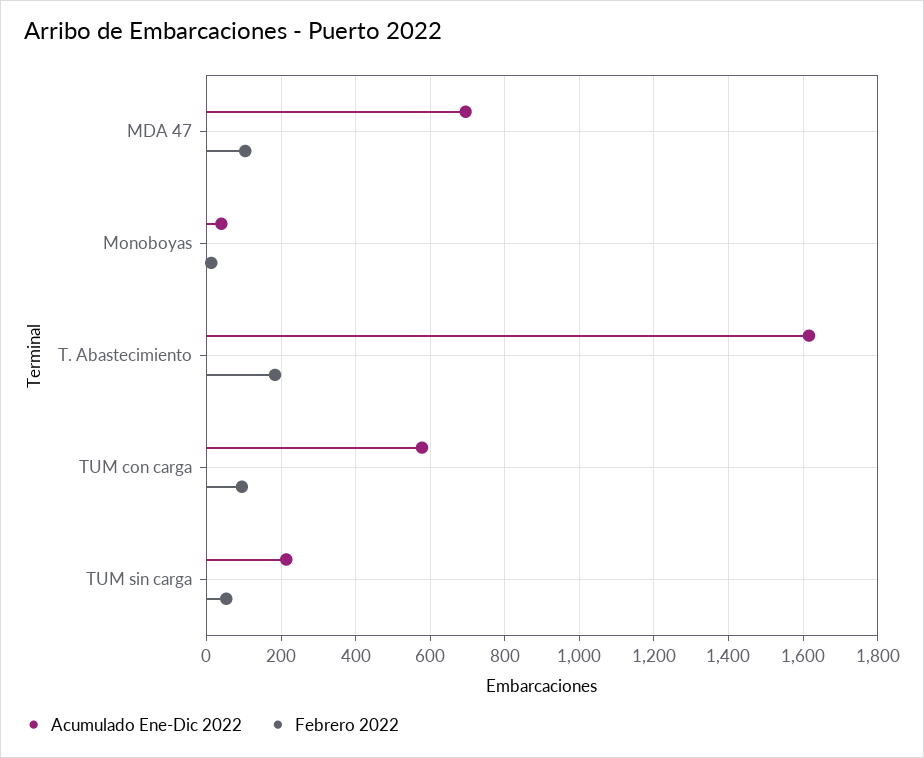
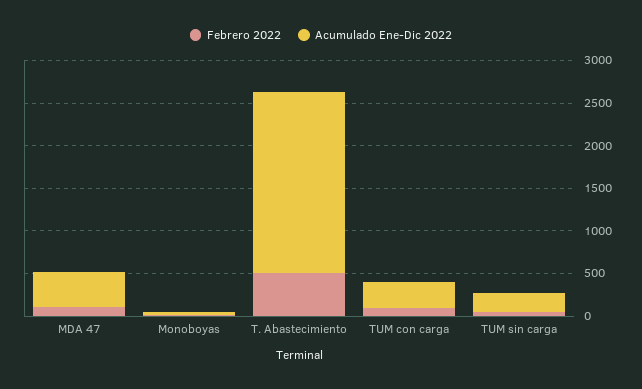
Acumulado Ene-Dic 2022, MDA 47: 700 -> 400
Acumulado Ene-Dic 2022, T. Abastecimiento: 1620 -> 2100
Febrero 2022, T. Abastecimiento: 180 -> 500
Acumulado Ene-Dic 2022, TUM con carga: 580 -> 300

